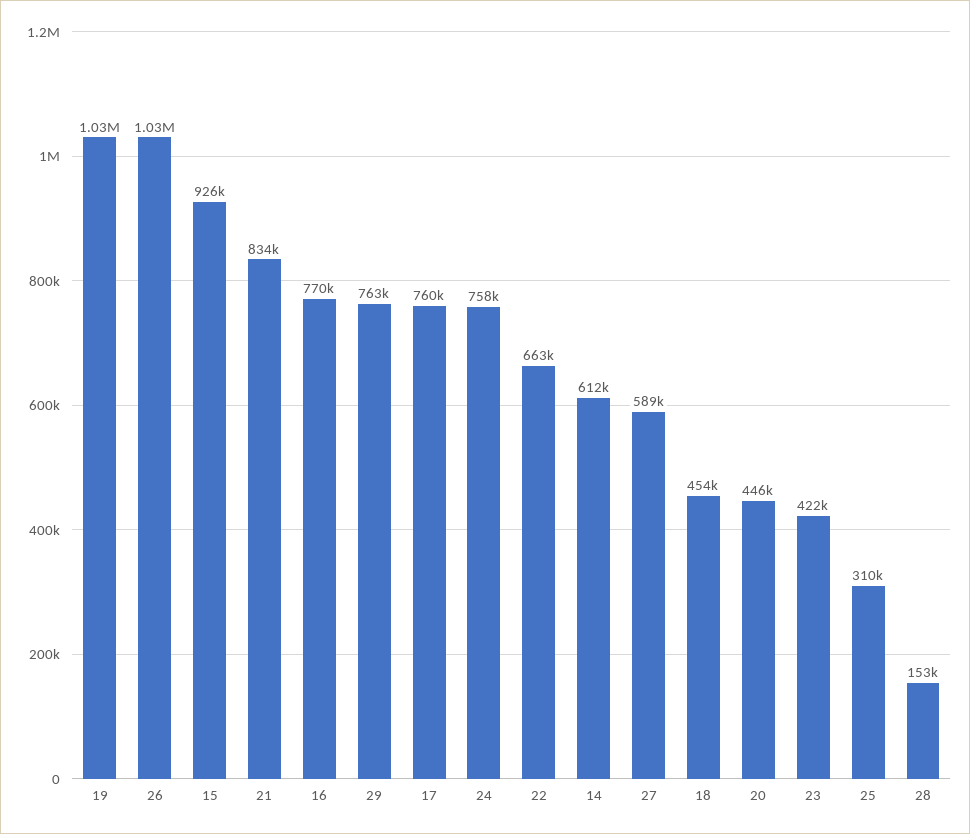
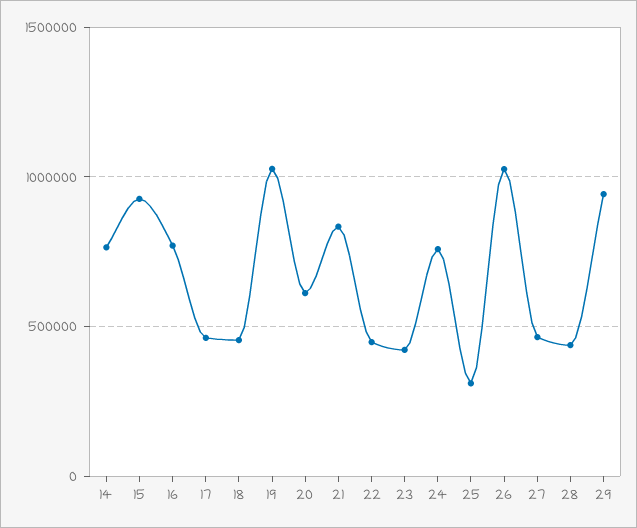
29: 763000 -> 950000
17: 760000 -> 450000
22: 663000 -> 450000
14: 612000 -> 750000
27: 589000 -> 450000
20: 446000 -> 600000
28: 153000 -> 450000

